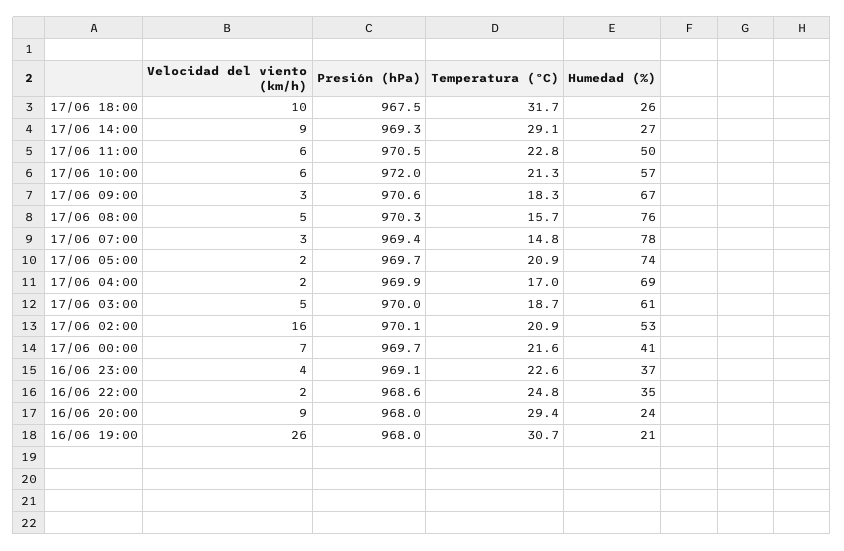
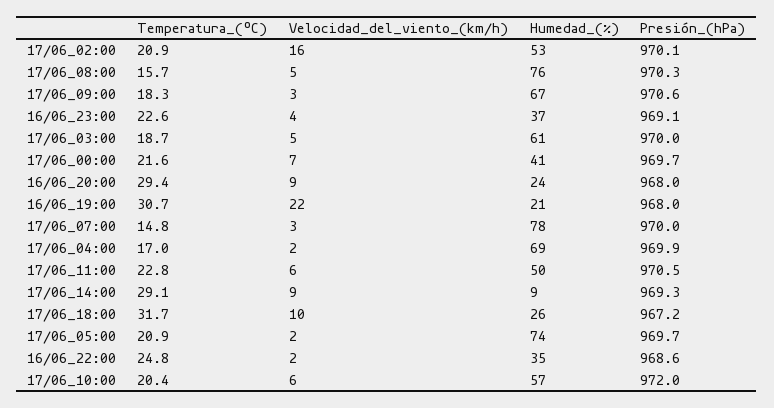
Presión (hPa), 17/06 18:00: 967.5 -> 967.2
Humedad (%), 17/06 14:00: 27 -> 9
Temperatura (ºC), 17/06 10:00: 21.3 -> 20.4
Presión (hPa), 17/06 07:00: 969.4 -> 970
Velocidad del viento (km/h), 16/06 19:00: 26 -> 22

